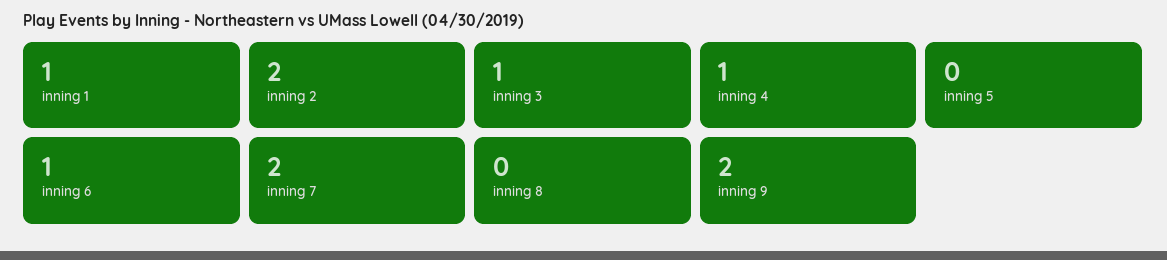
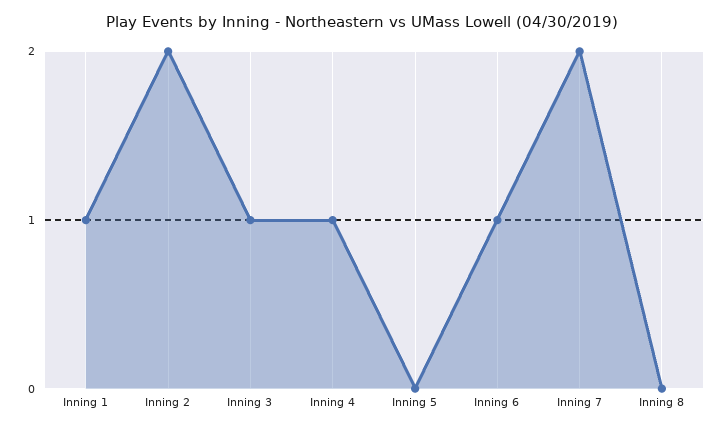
inning 9: 2 -> none

